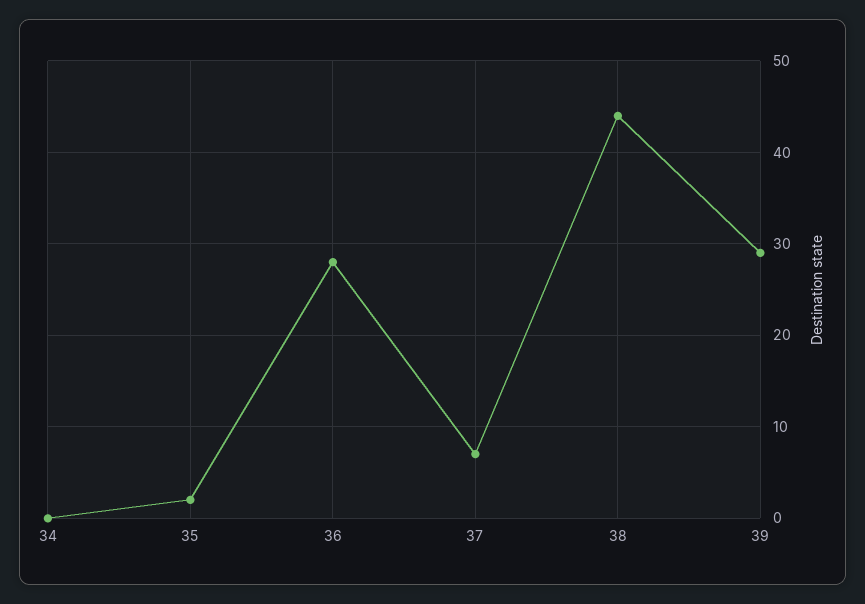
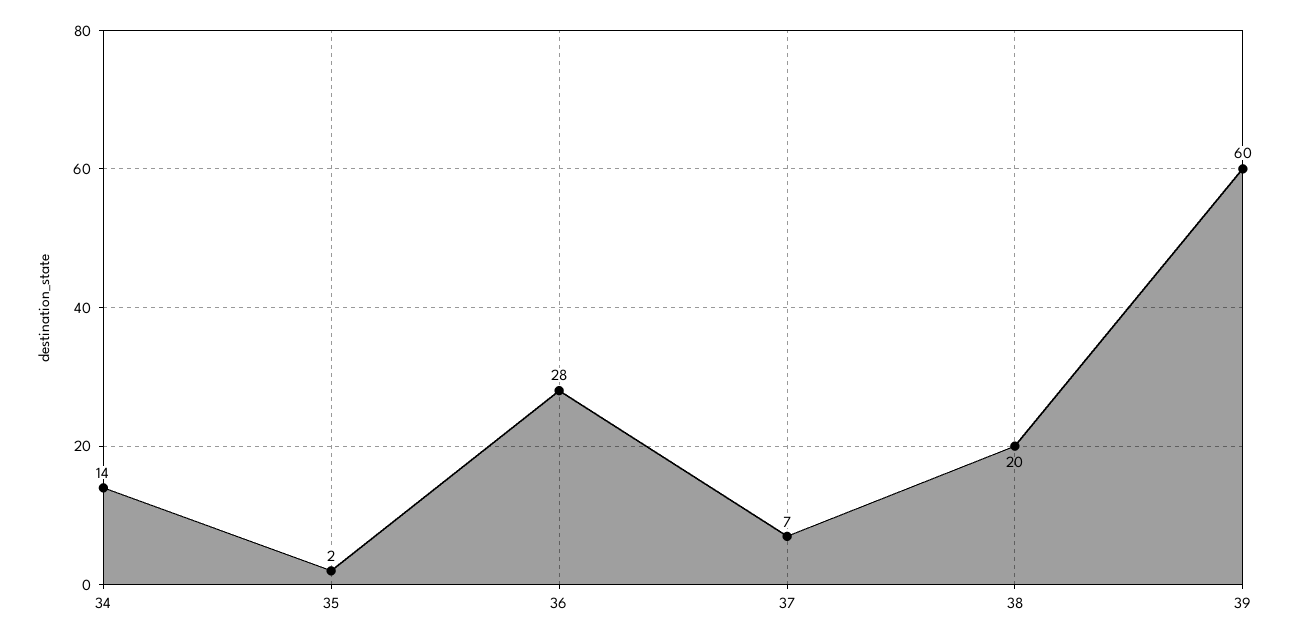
34: 0 -> 14
38: 44 -> 20
39: 29 -> 60

